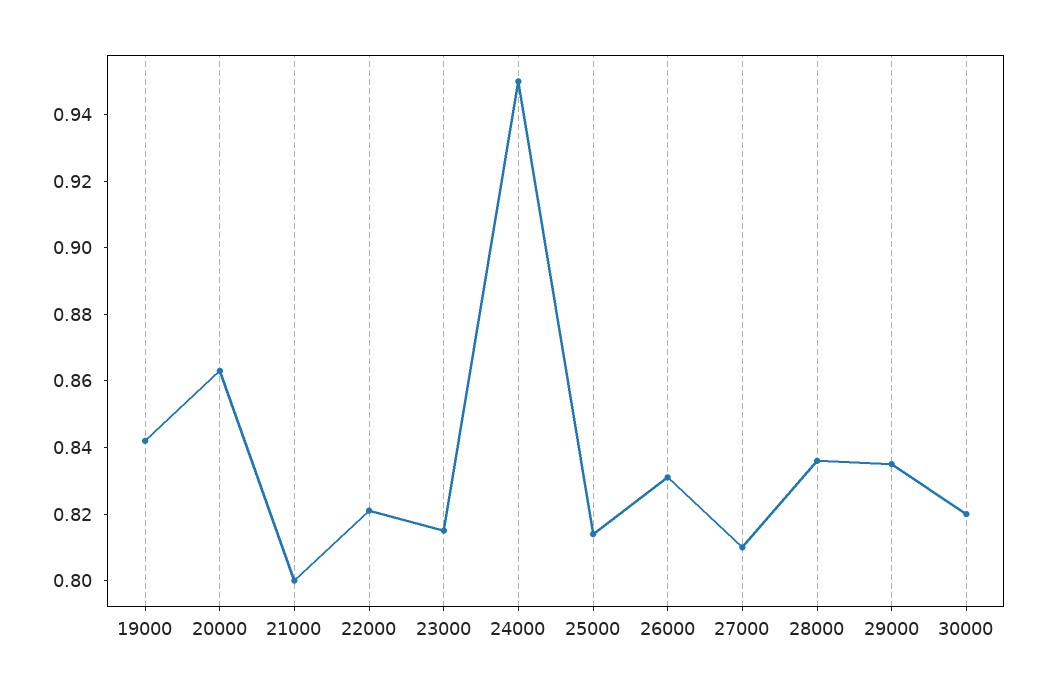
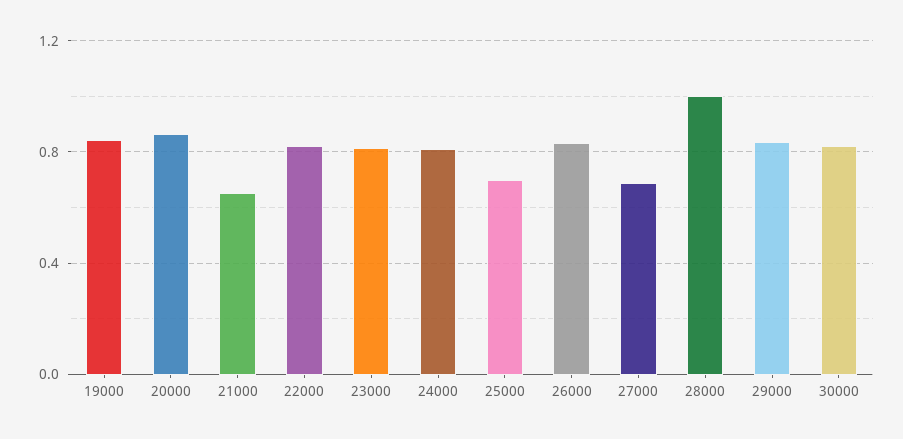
21000: 0.8 -> 0.65
24000: 0.95 -> 0.8
25000: 0.815 -> 0.7
27000: 0.81 -> 0.7
28000: 0.835 -> 1

